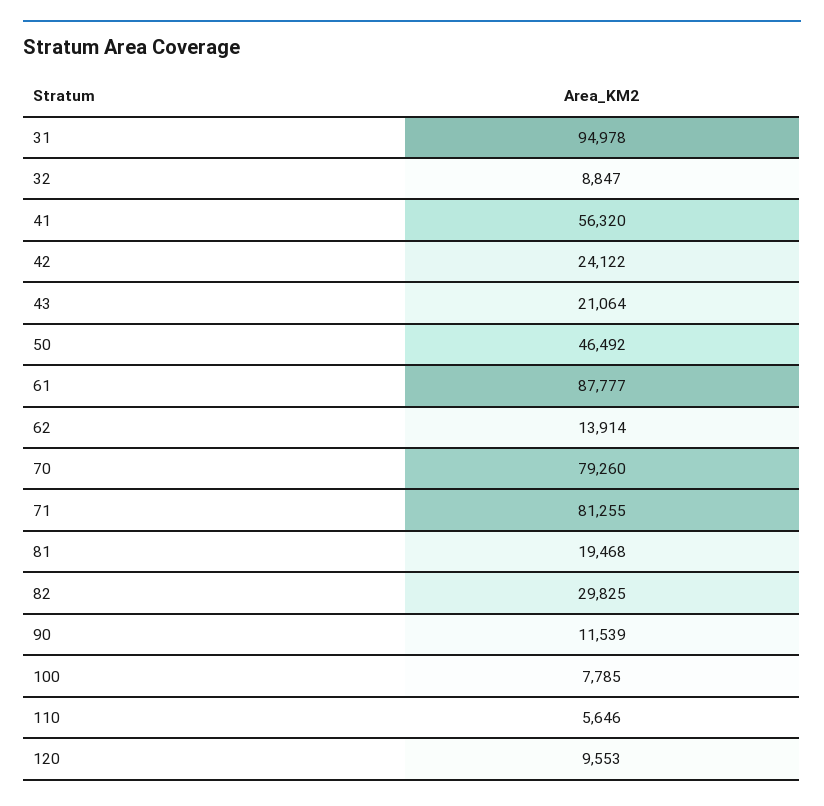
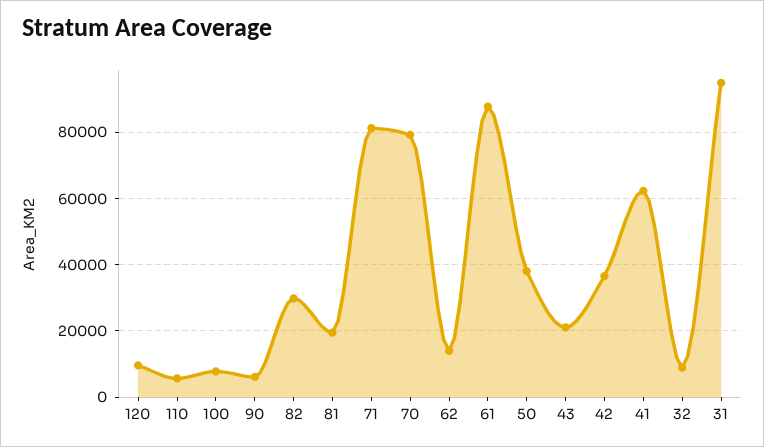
41: 56320 -> 62000
42: 24122 -> 36000
50: 46492 -> 38000
90: 11539 -> 6000

